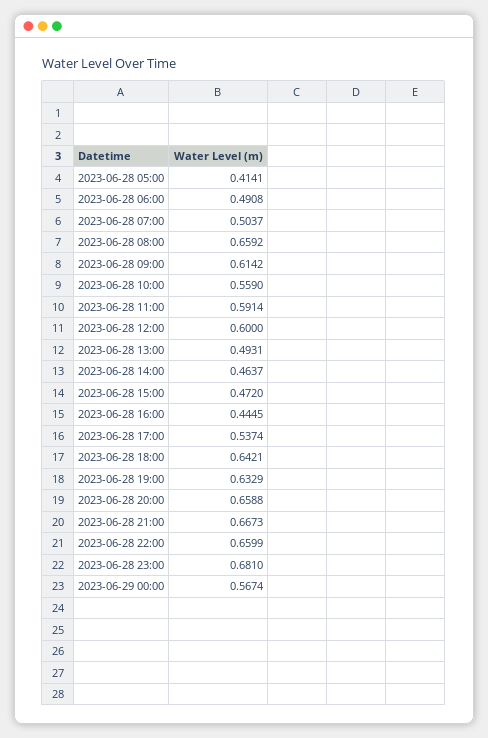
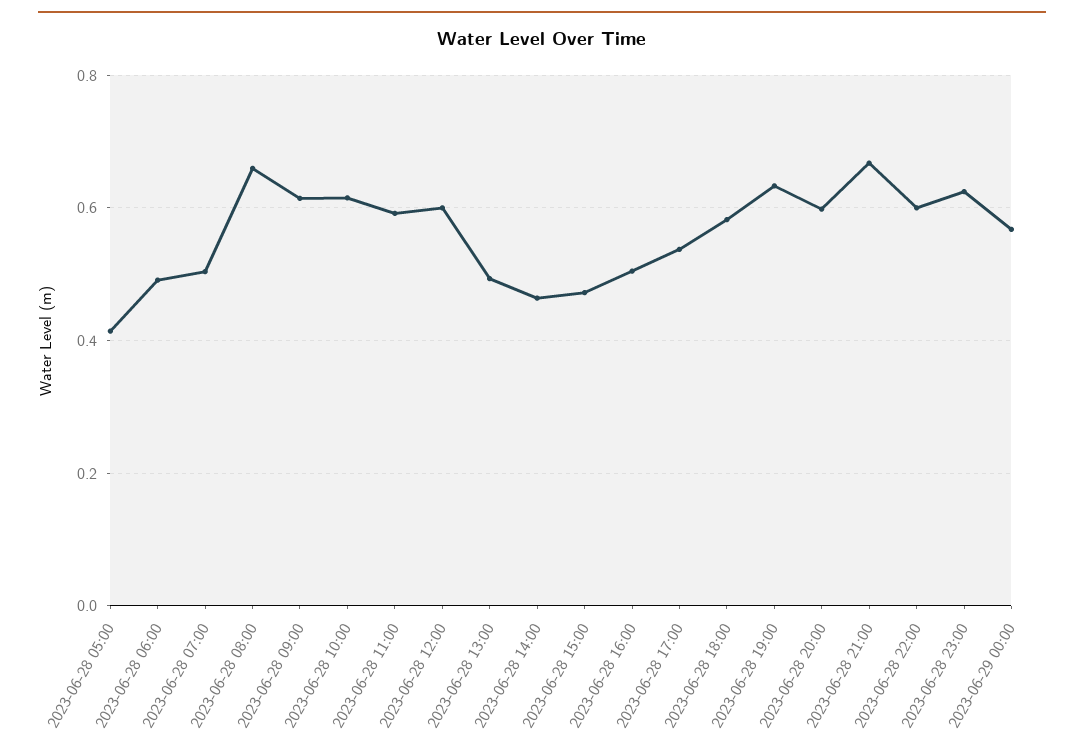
2023-06-28 10:00: 0.559 -> 0.62
2023-06-28 16:00: 0.4445 -> 0.5
2023-06-28 18:00: 0.6421 -> 0.58
2023-06-28 20:00: 0.6588 -> 0.6
2023-06-28 22:00: 0.6599 -> 0.6
2023-06-28 23:00: 0.681 -> 0.62

